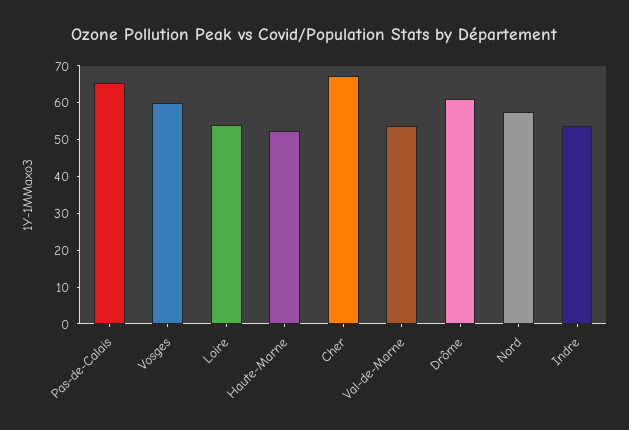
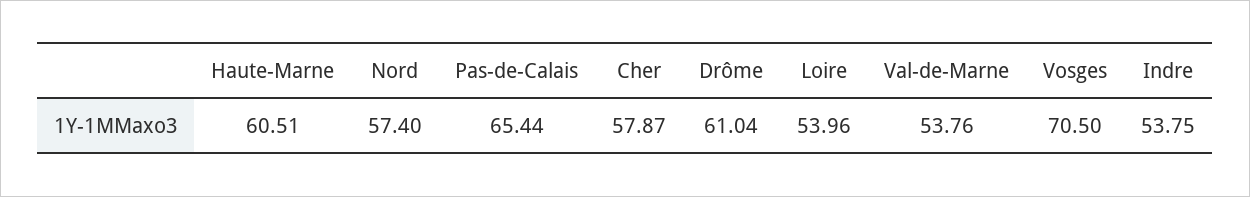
Vosges: 60 -> 70.5
Haute-Marne: 52.5 -> 60.51
Cher: 67.5 -> 57.87

